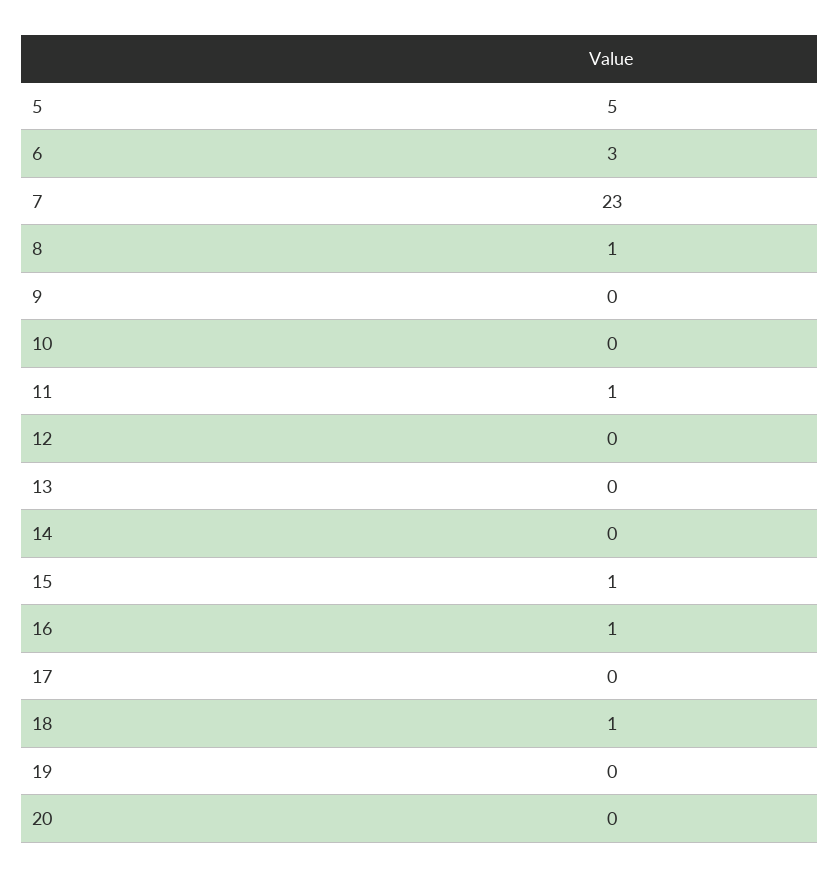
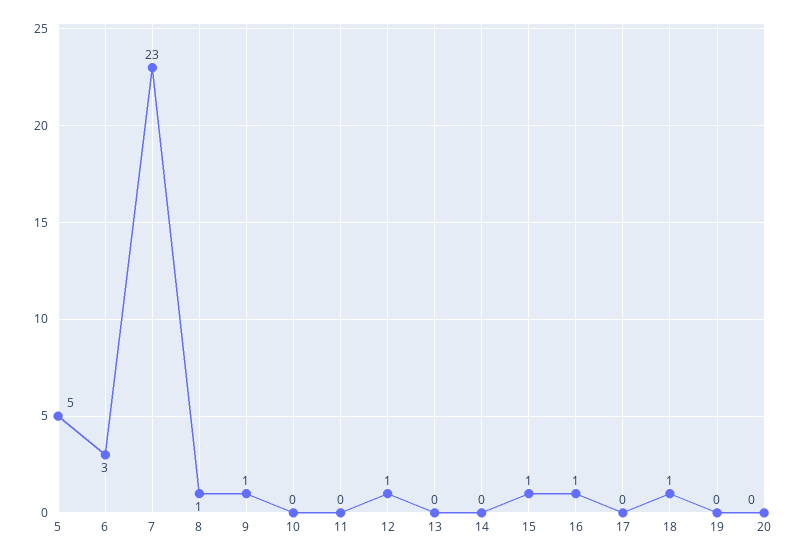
9: 0 -> 1
11: 1 -> 0
12: 0 -> 1

